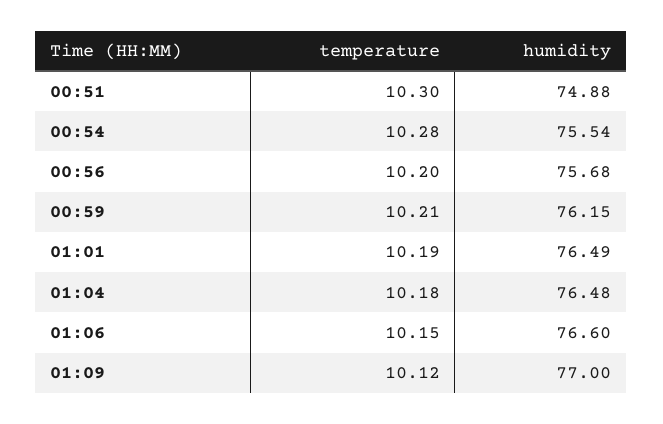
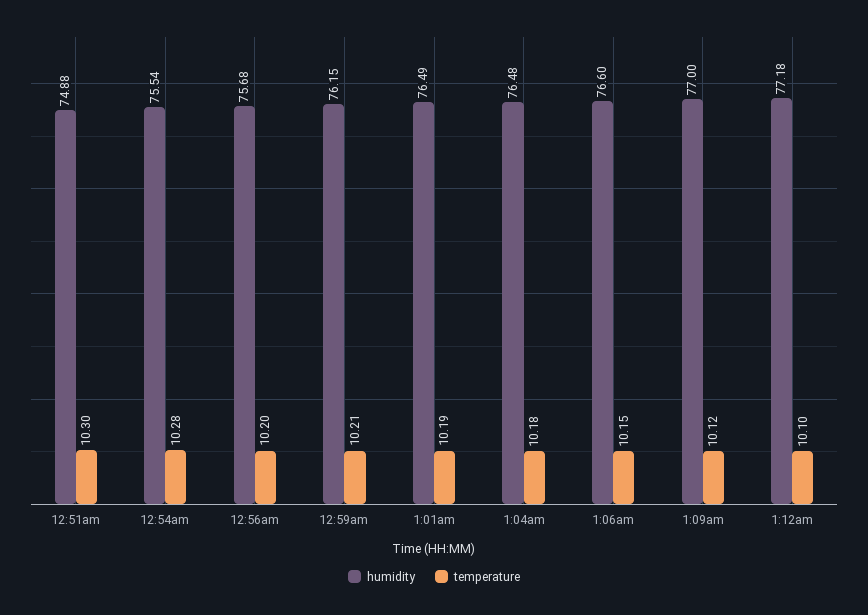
humidity, 1:12am: none -> 77.18
temperature, 1:12am: none -> 10.1

